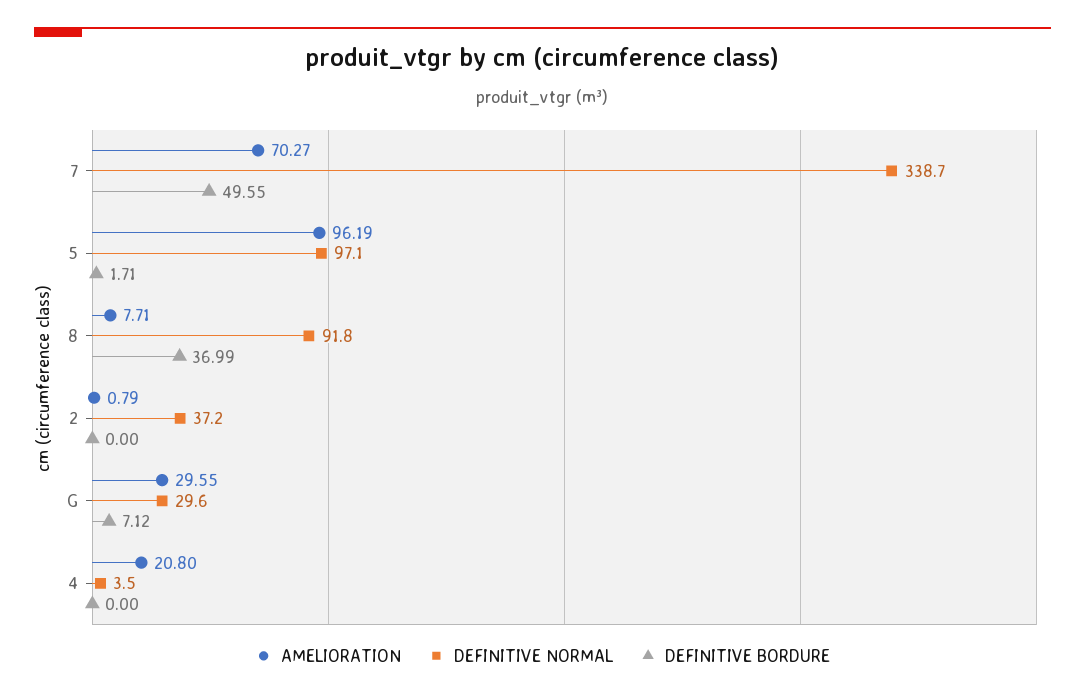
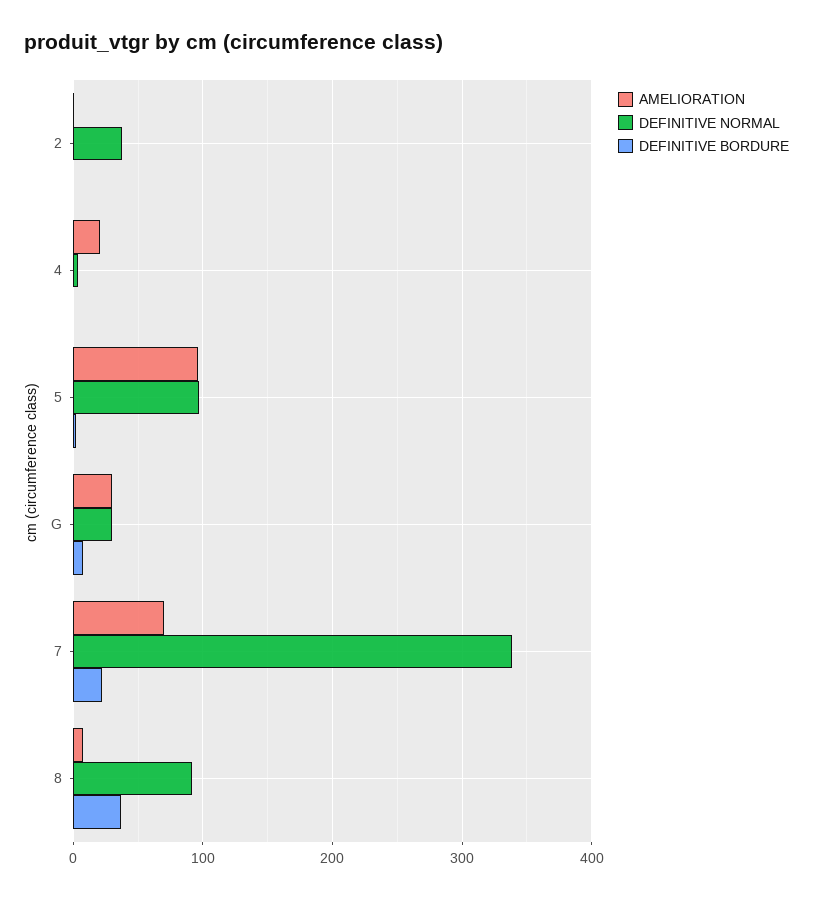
DEFINITIVE BORDURE, 7: 49.55 -> 20

